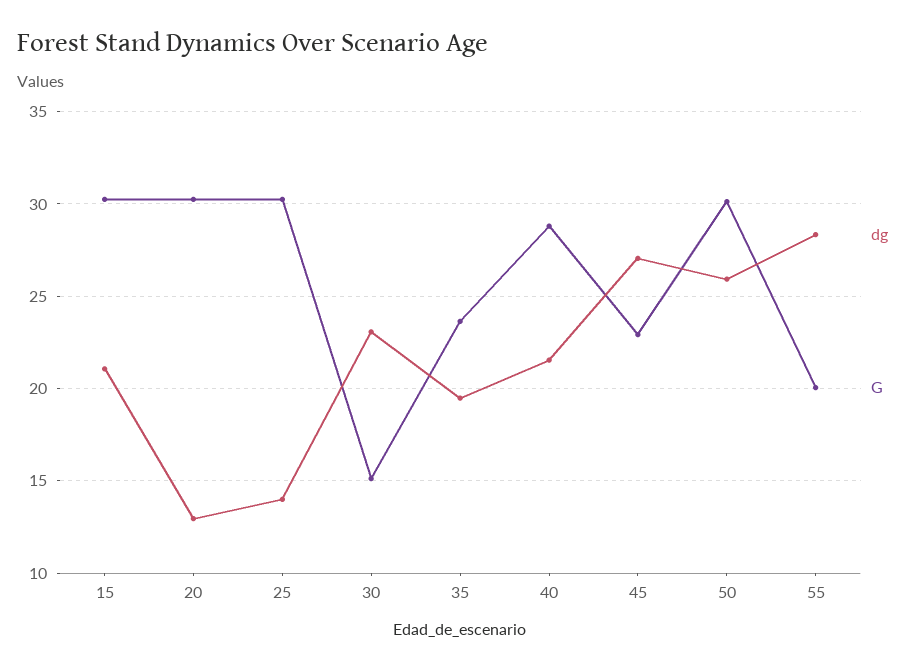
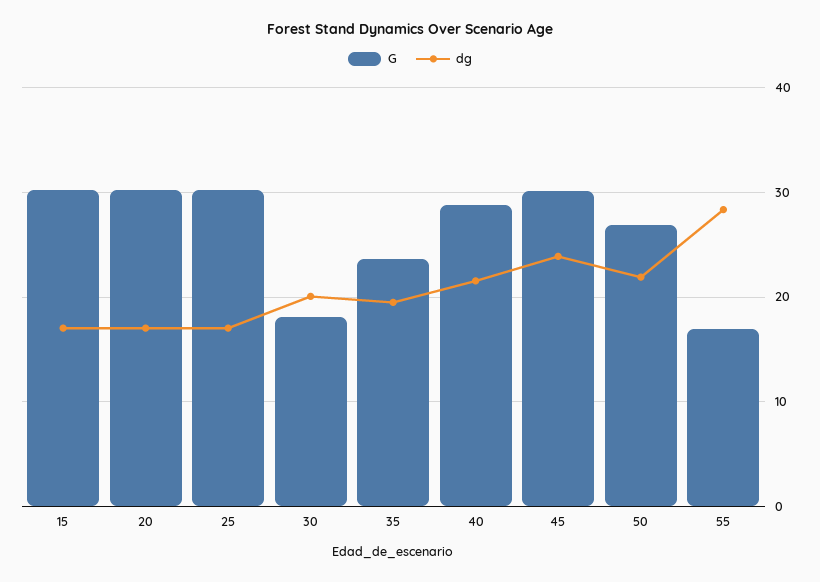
dg, 15: 21 -> 17
dg, 20: 13 -> 17
dg, 25: 14 -> 17
dg, 30: 23 -> 20
G, 30: 15 -> 18
dg, 45: 27 -> 24
G, 45: 23 -> 30
dg, 50: 26 -> 22
G, 50: 30 -> 27
G, 55: 20 -> 17

